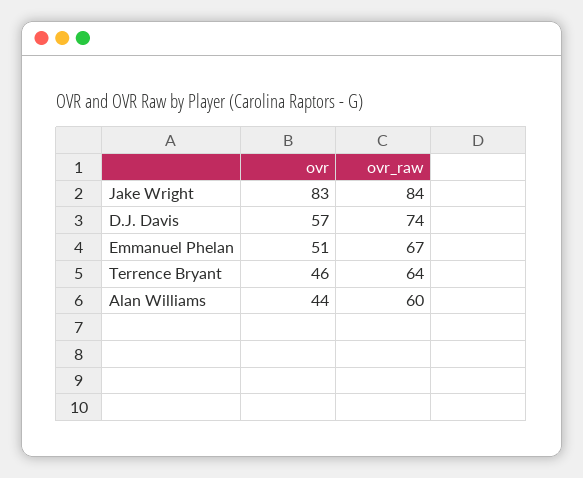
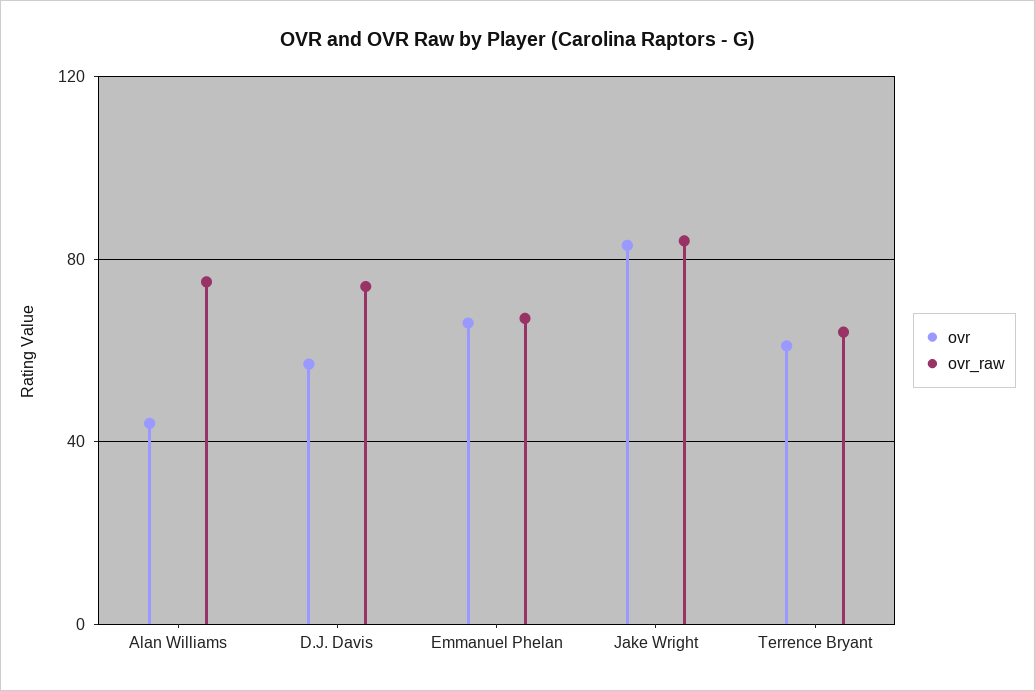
ovr, Emmanuel Phelan: 51 -> 65
ovr, Terrence Bryant: 46 -> 60
ovr_raw, Alan Williams: 60 -> 75

